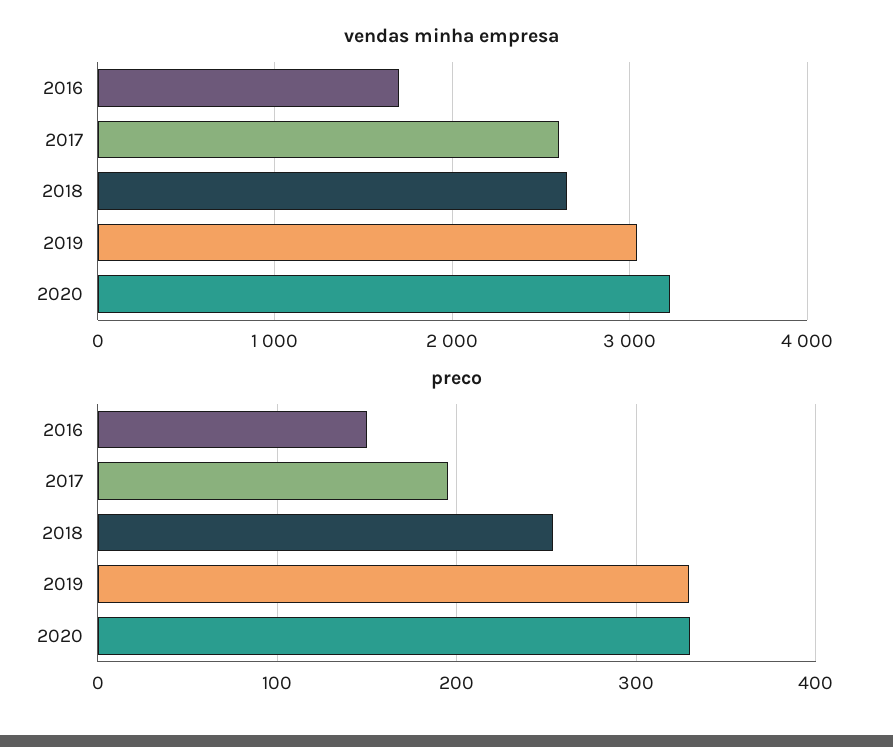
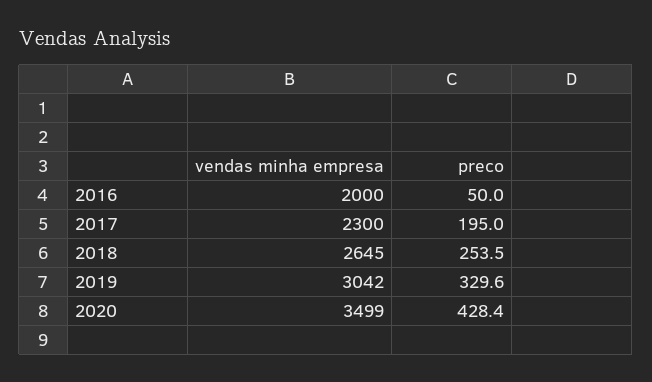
vendas minha empresa, 2016: 1700 -> 2000
vendas minha empresa, 2017: 2600 -> 2300
vendas minha empresa, 2020: 3200 -> 3499
preco, 2016: 150 -> 50
preco, 2020: 330 -> 428.4

